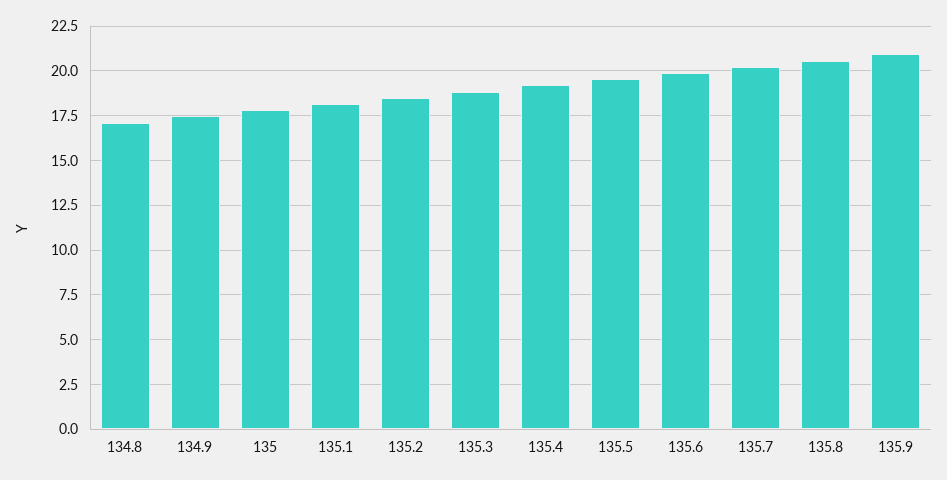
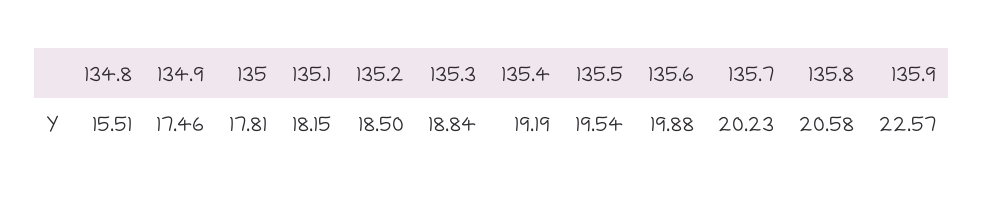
134.8: 17 -> 15.51
135.9: 21 -> 22.57

